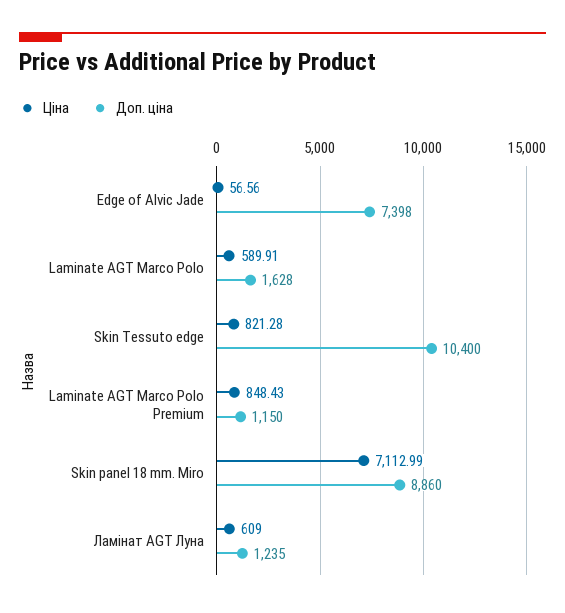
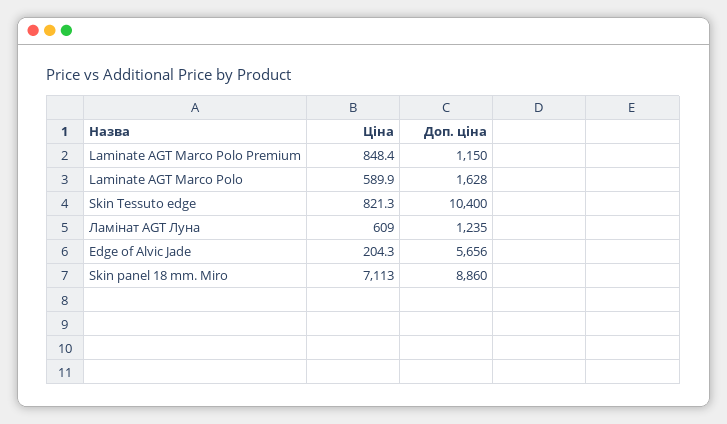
Ціна, Edge of Alvic Jade: 56.56 -> 204.3
Доп. ціна, Edge of Alvic Jade: 7398 -> 5656

